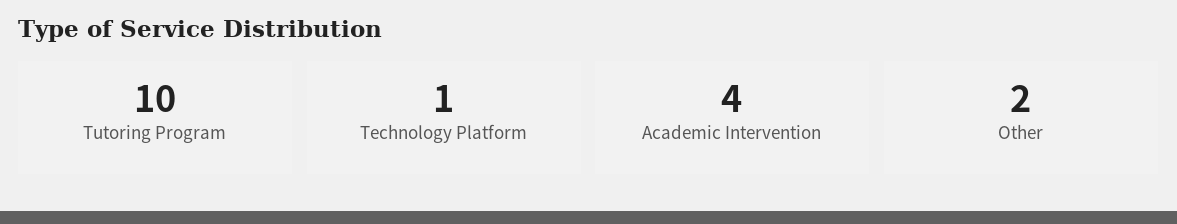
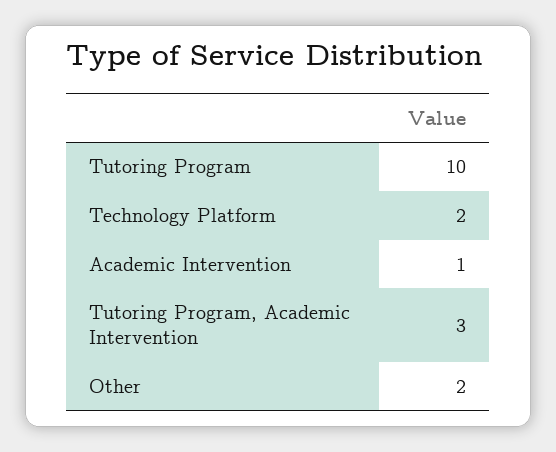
Technology Platform: 1 -> 2
Academic Intervention: 4 -> 1
Tutoring Program, Academic Intervention: none -> 3

